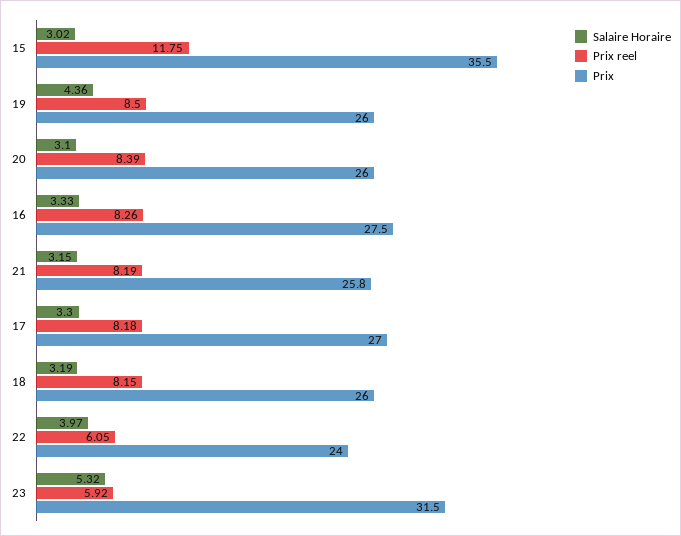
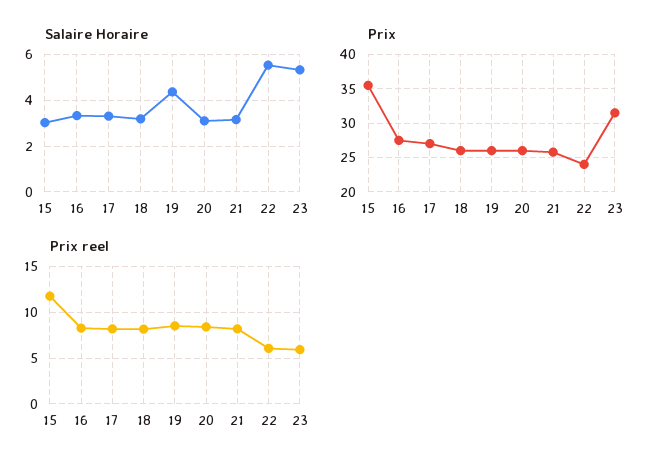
Salaire Horaire, 22: 3.97 -> 5.5

